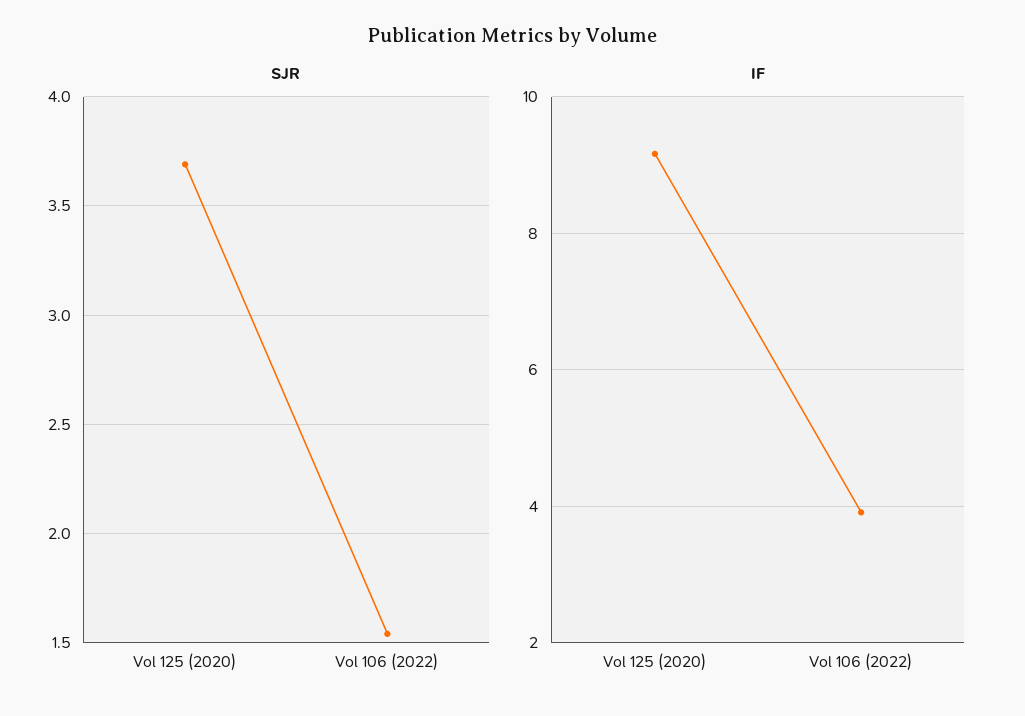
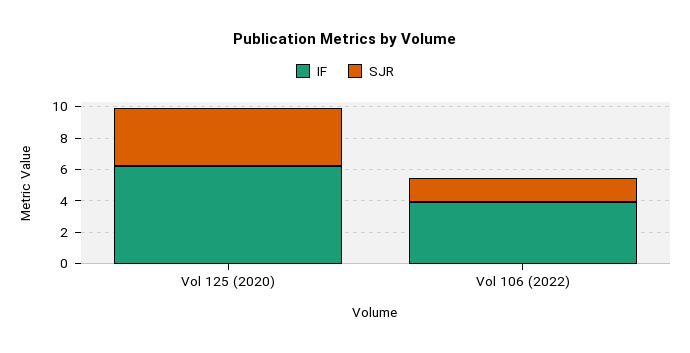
IF, Vol 125 (2020): 9.2 -> 6

